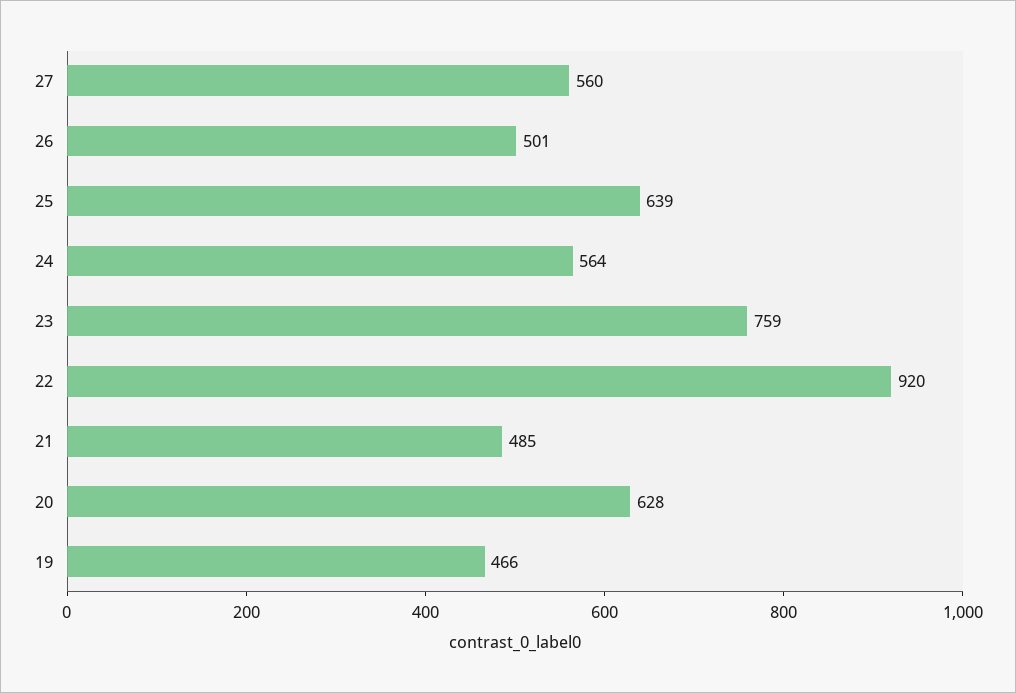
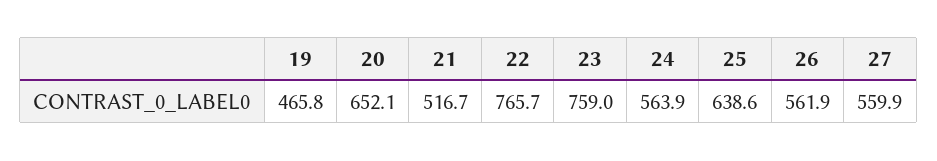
26: 501 -> 561.9
22: 920 -> 765.7
21: 485 -> 516.7
20: 628 -> 652.1

